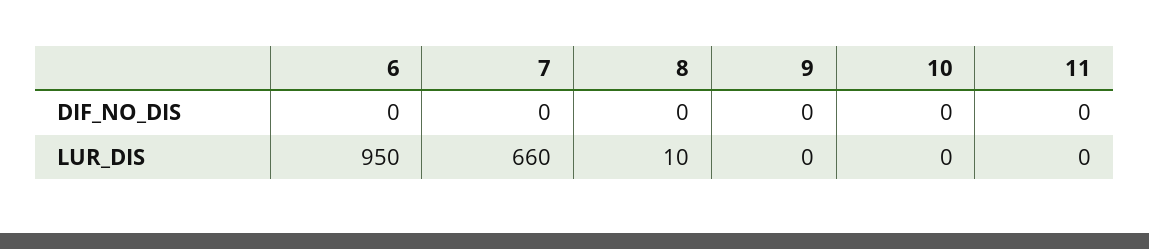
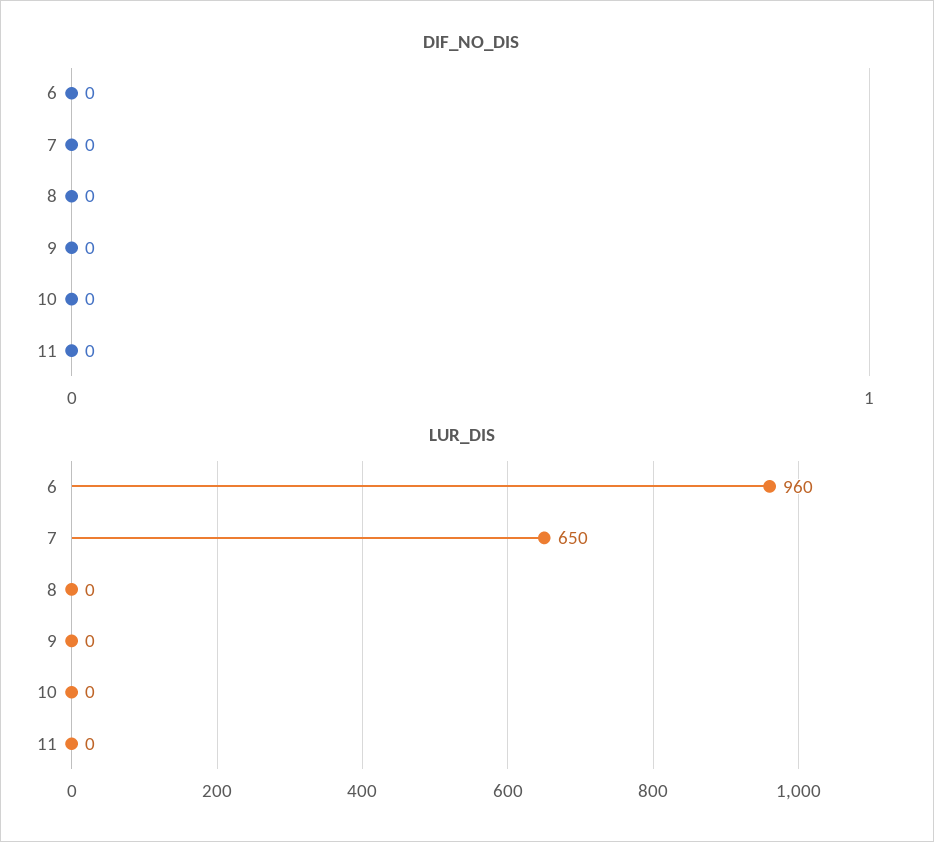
LUR_DIS, 6: 950 -> 960
LUR_DIS, 7: 660 -> 650
LUR_DIS, 8: 10 -> 0

